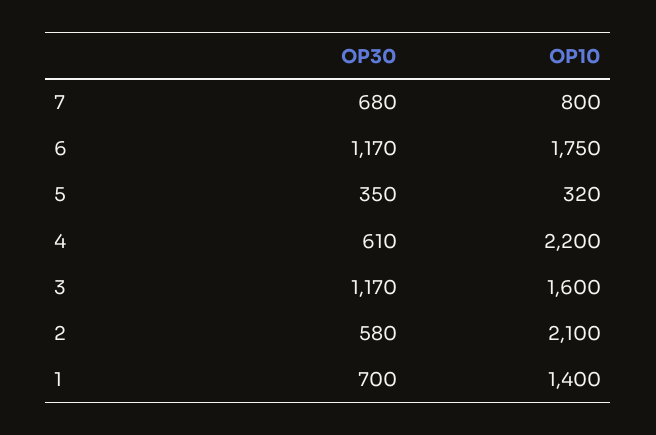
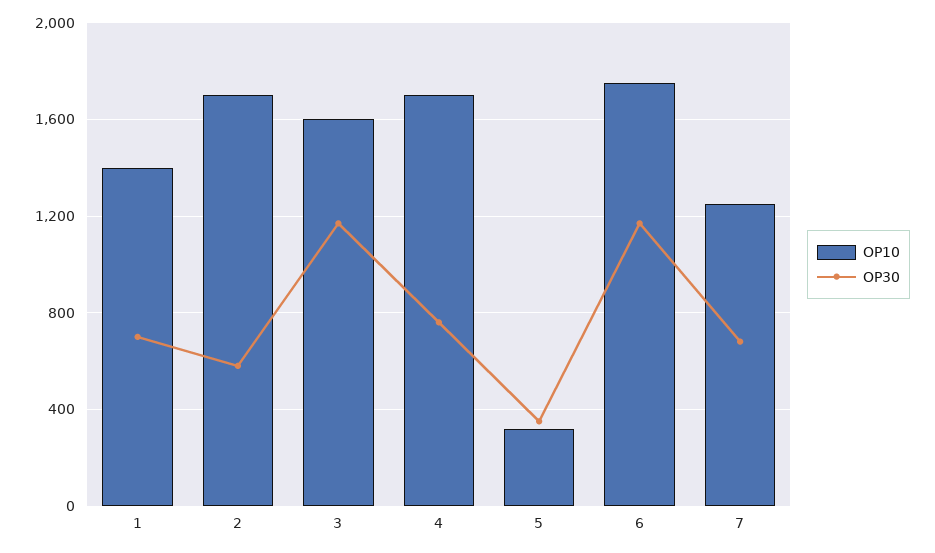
OP10, 7: 800 -> 1250
OP30, 4: 610 -> 750
OP10, 4: 2200 -> 1700
OP10, 2: 2100 -> 1700

